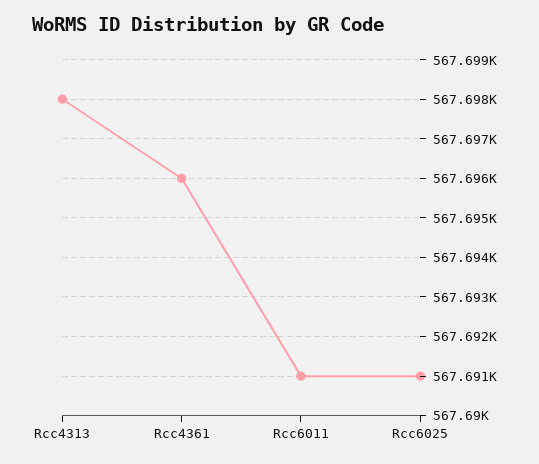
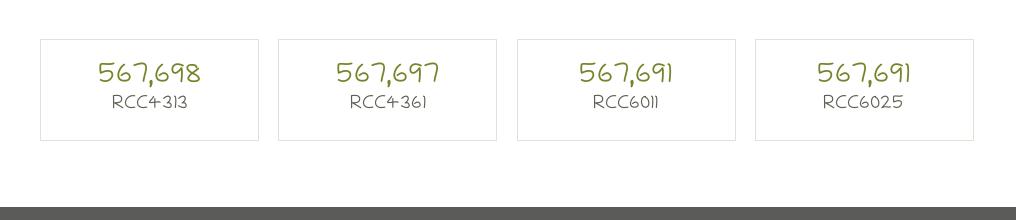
Rcc4361: 567696 -> 567697

